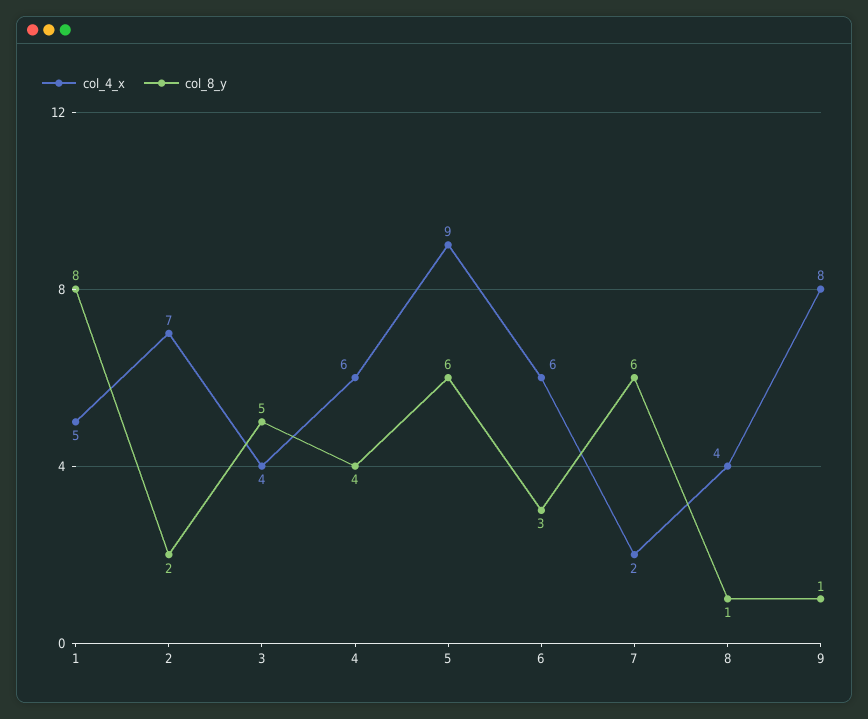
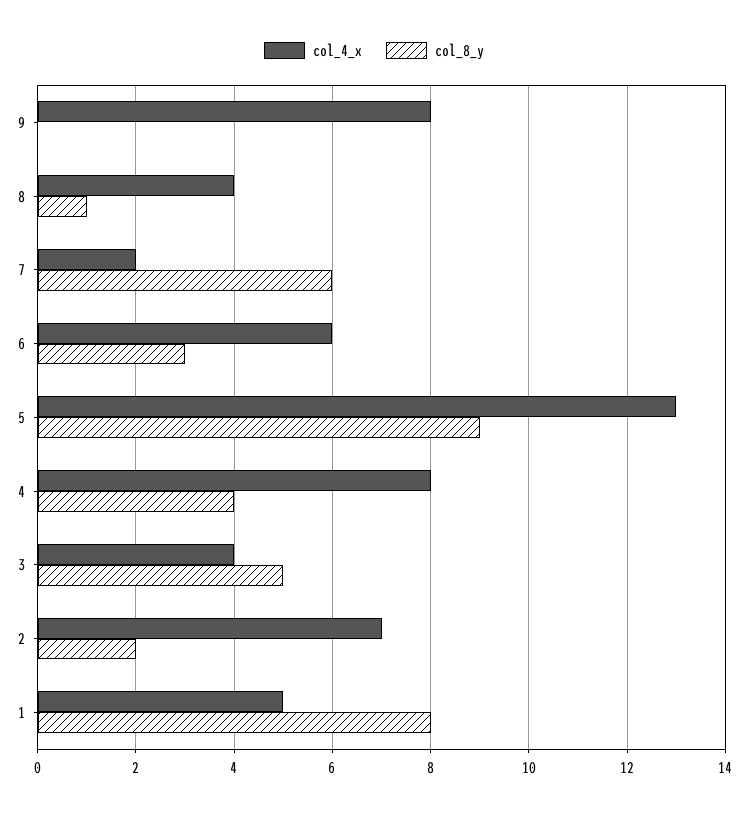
col_4_x, 4: 6 -> 8
col_4_x, 5: 9 -> 13
col_8_y, 5: 6 -> 9
col_8_y, 9: 1 -> 0

